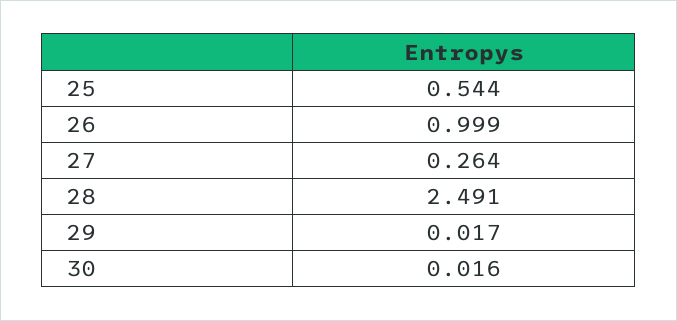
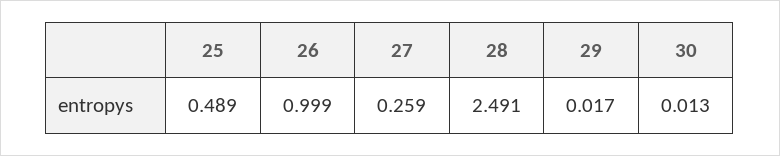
25: 0.544 -> 0.489
27: 0.264 -> 0.259
30: 0.016 -> 0.013

